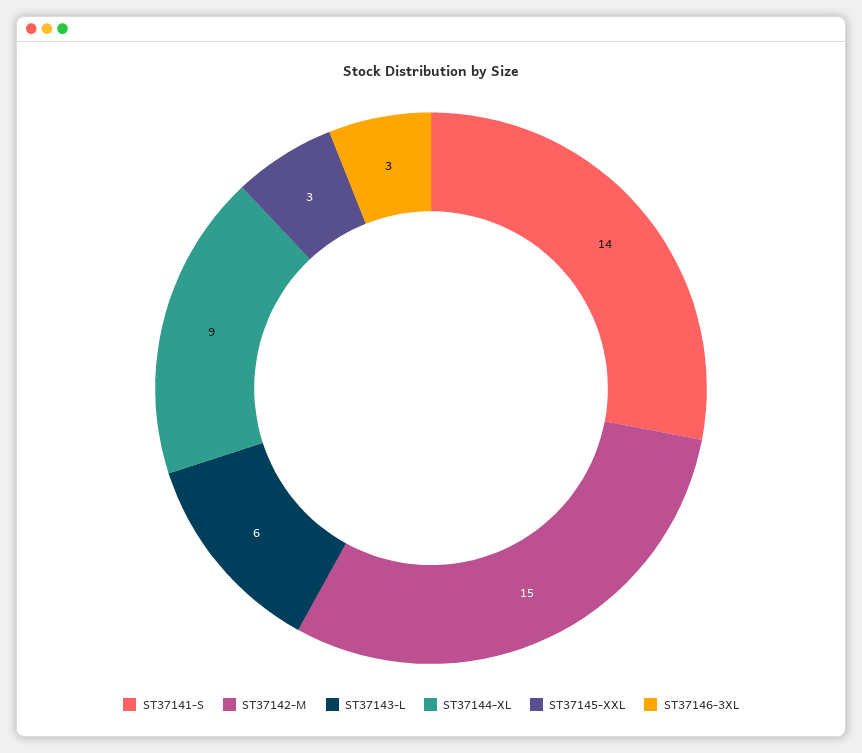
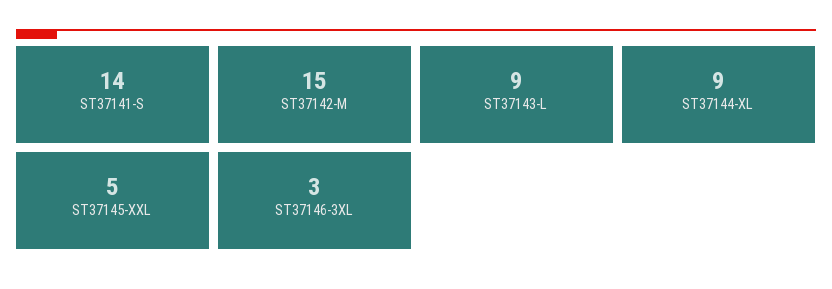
ST37143-L: 6 -> 9
ST37145-XXL: 3 -> 5

